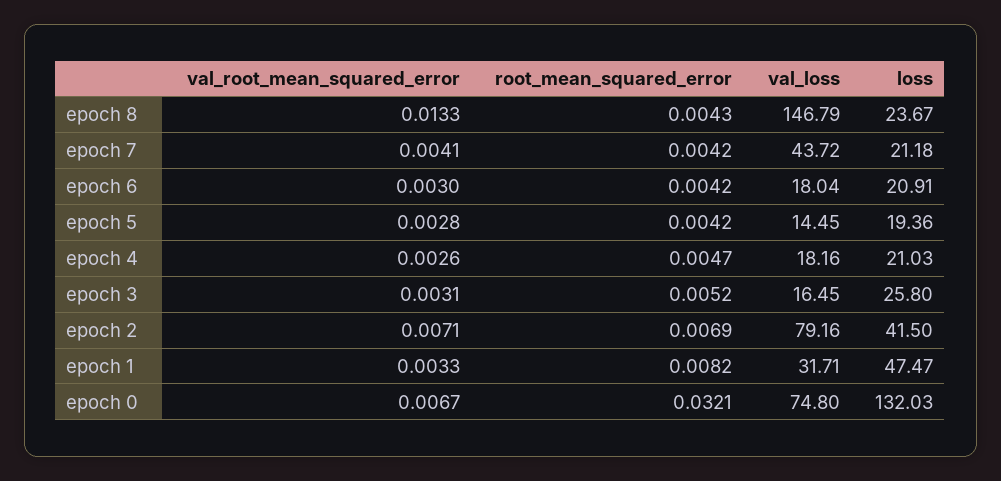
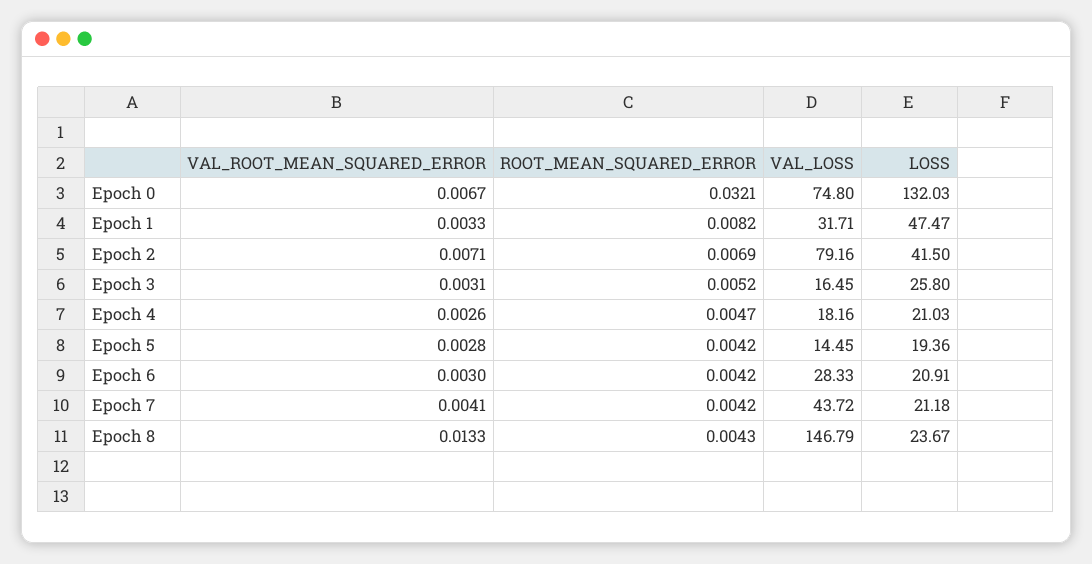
val_loss, epoch 6: 18.04 -> 28.33

